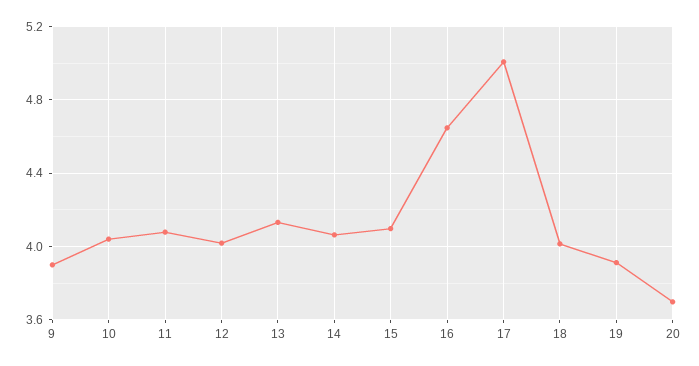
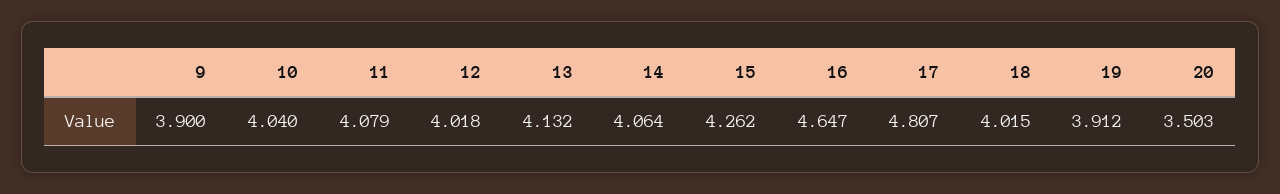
15: 4.1 -> 4.262
17: 5 -> 4.807
20: 3.7 -> 3.503

